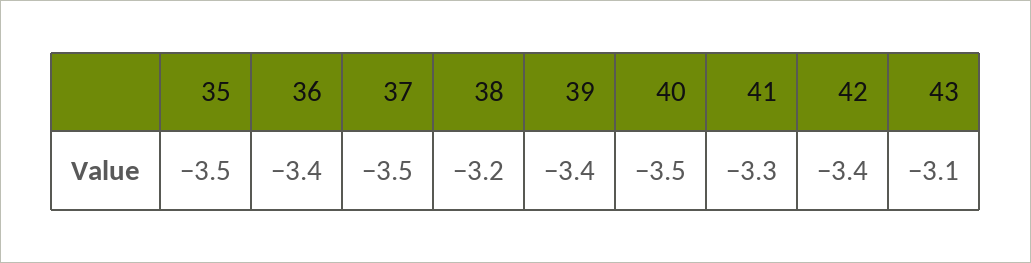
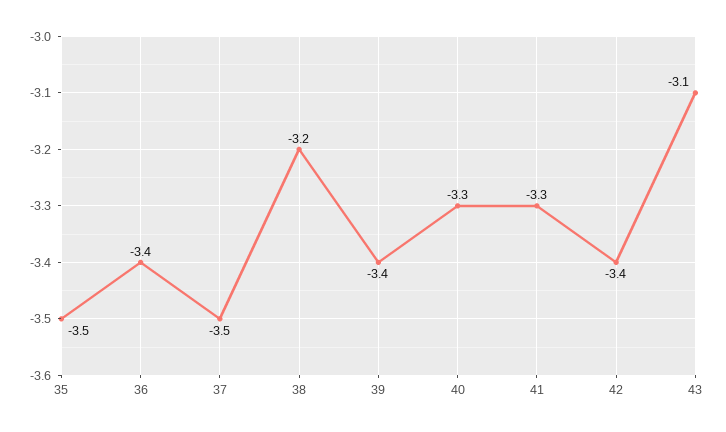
40: -3.5 -> -3.3

